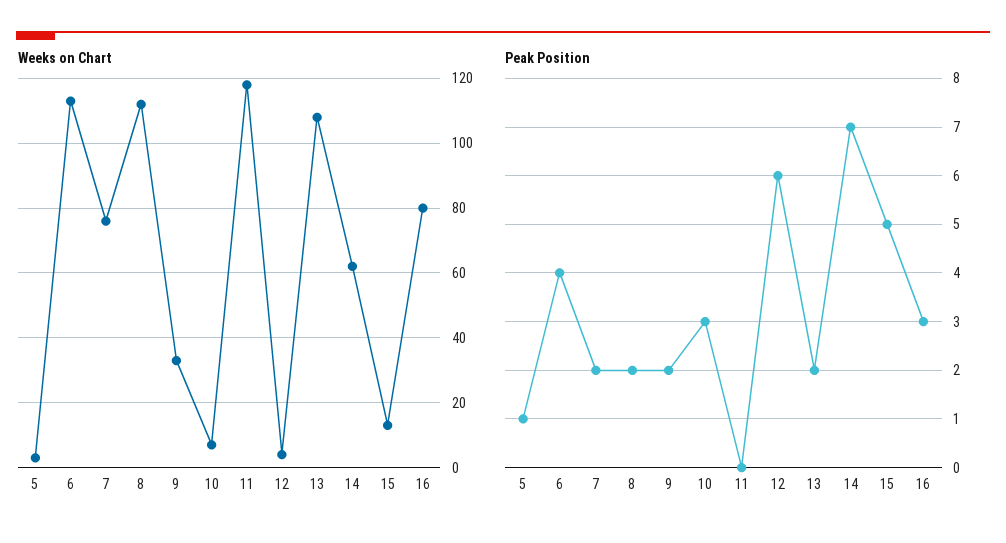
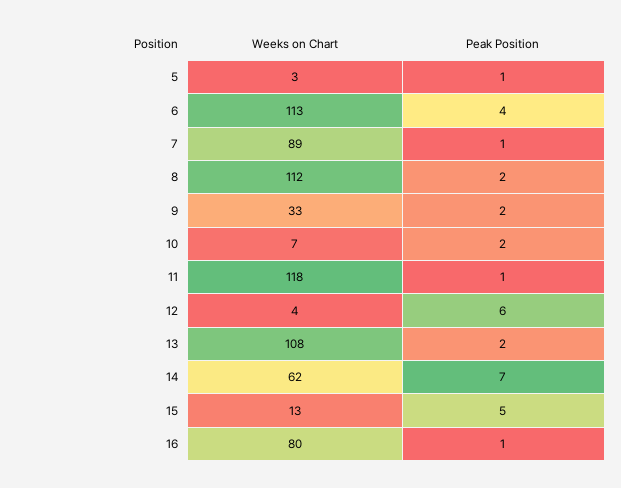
Weeks on Chart, 7: 75 -> 89
Peak Position, 7: 2 -> 1
Peak Position, 10: 3 -> 2
Peak Position, 11: 0 -> 1
Peak Position, 16: 3 -> 1

